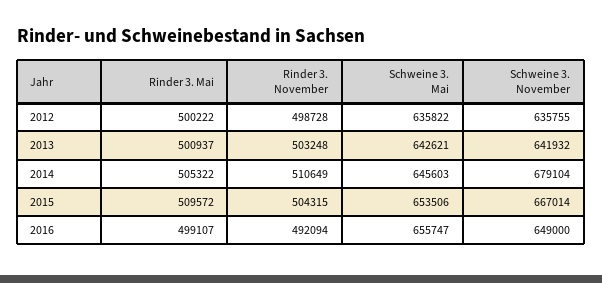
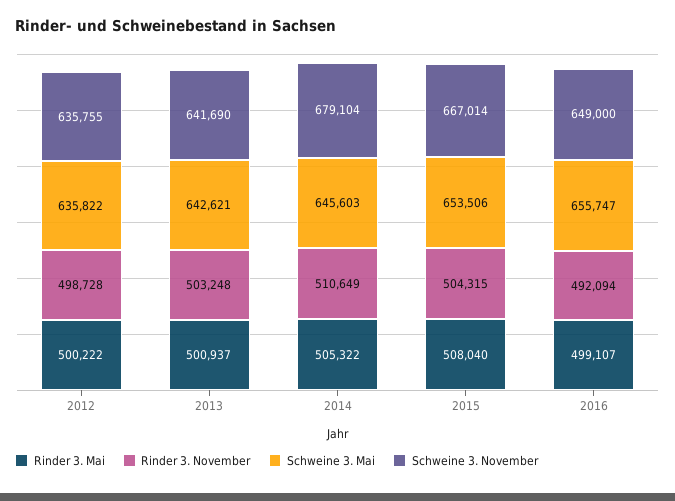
Schweine 3. November, 2013: 641932 -> 641690
Rinder 3. Mai, 2015: 509572 -> 508040

